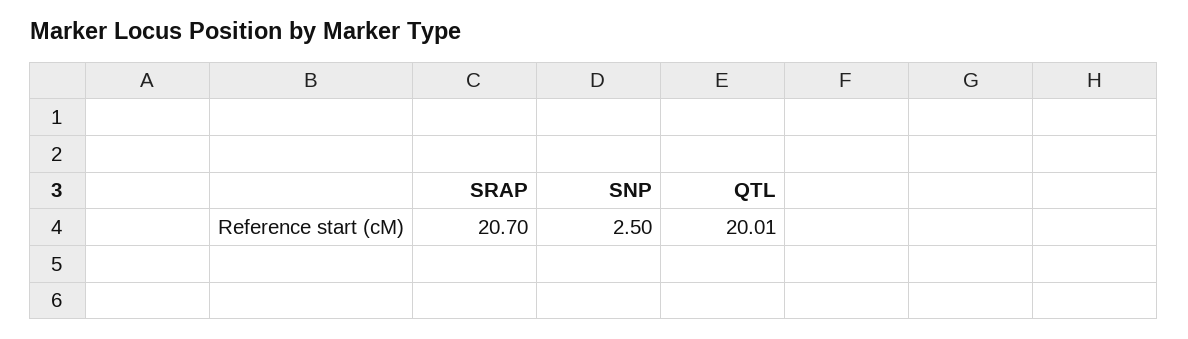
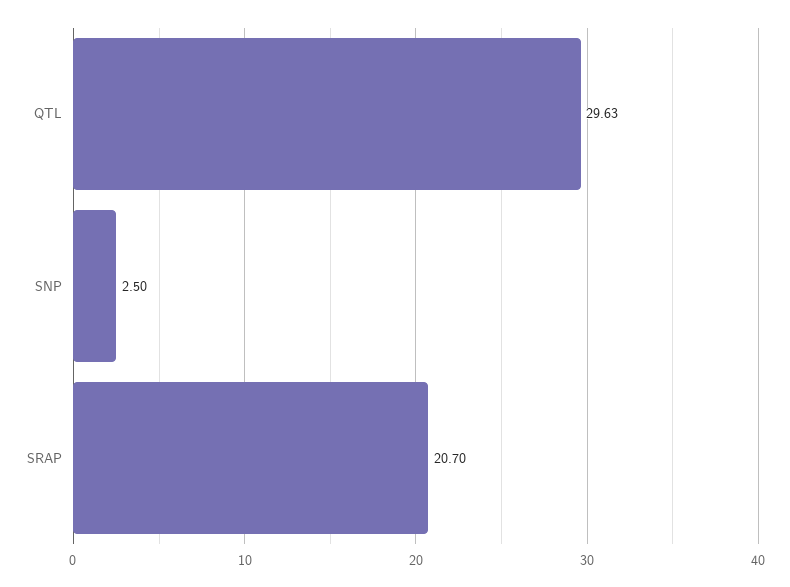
QTL: 20.01 -> 29.63

